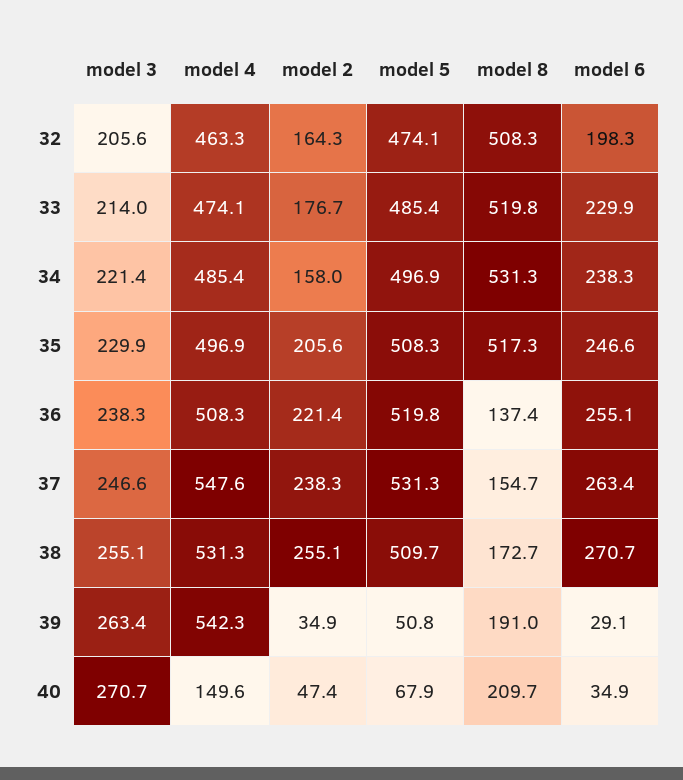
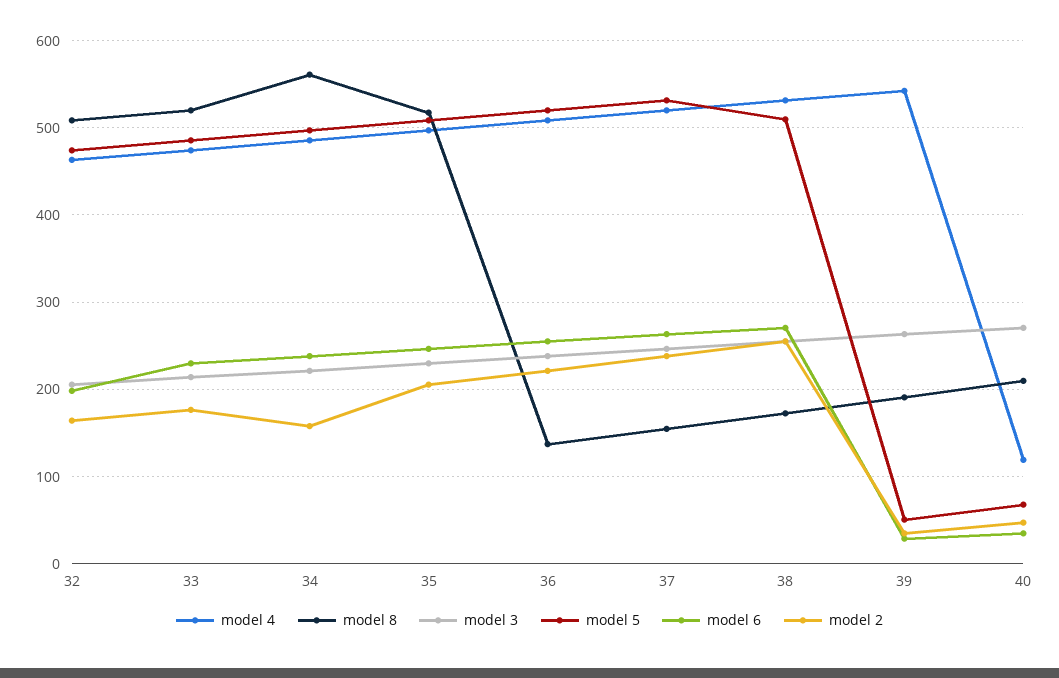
model 8, 34: 531.3 -> 560
model 4, 37: 547.6 -> 520
model 4, 40: 149.6 -> 120

